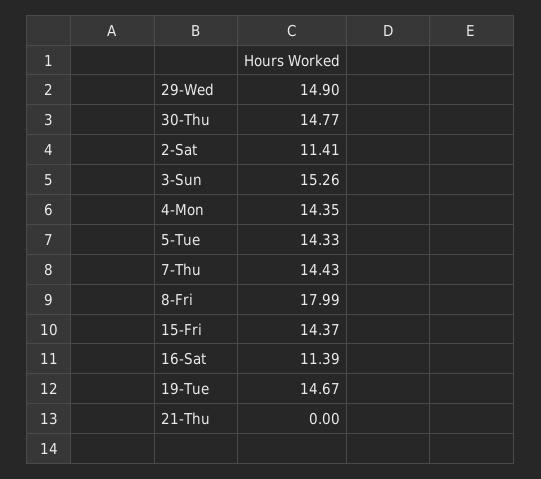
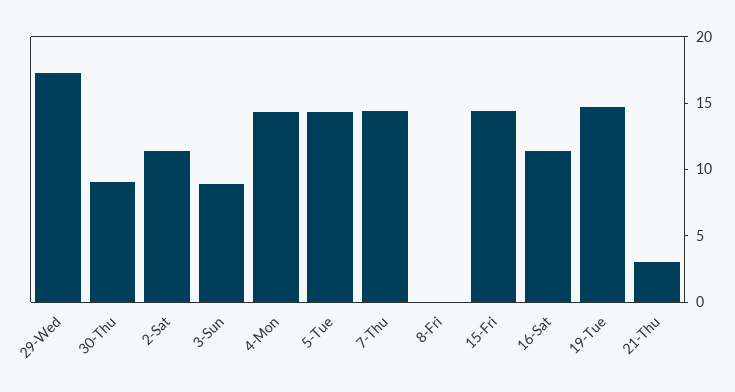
29-Wed: 14.9 -> 17
30-Thu: 14.77 -> 9
3-Sun: 15.26 -> 9
8-Fri: 17.99 -> 0
21-Thu: 0 -> 3

